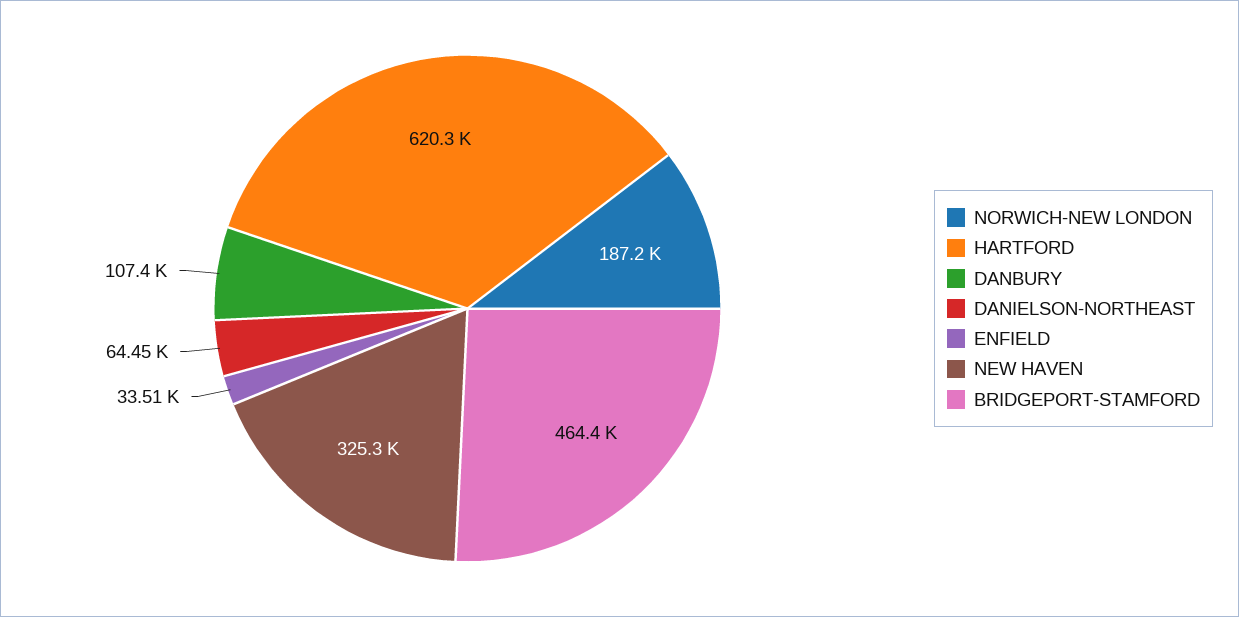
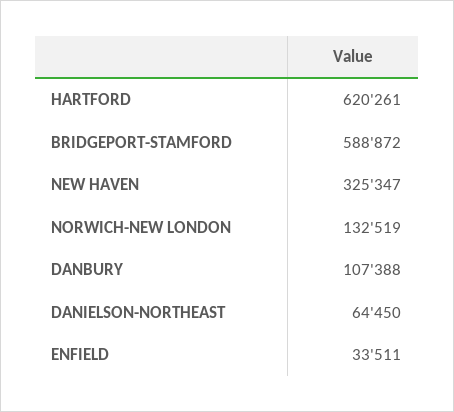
NORWICH-NEW LONDON: 187200 -> 132519
BRIDGEPORT-STAMFORD: 464400 -> 588872

